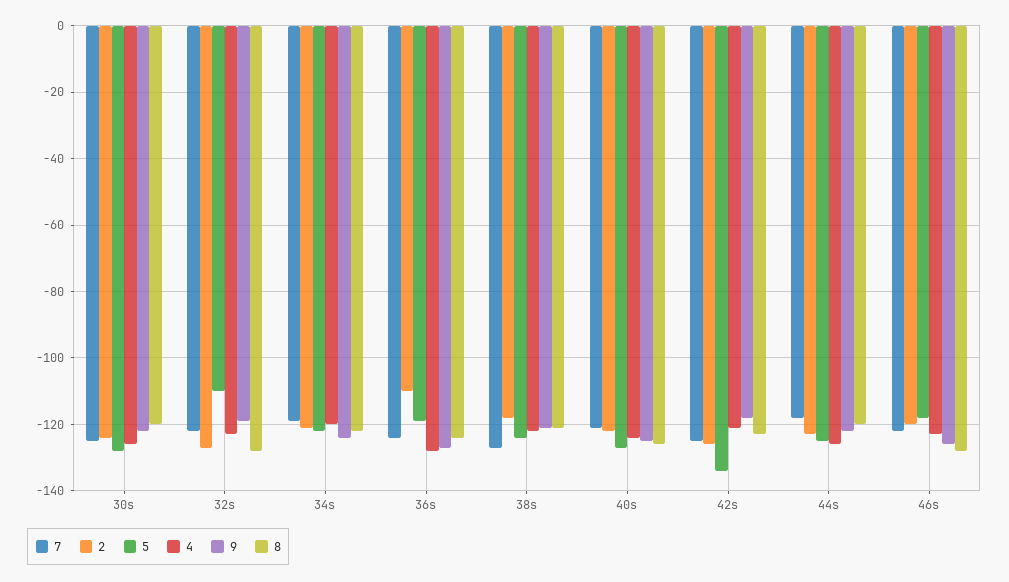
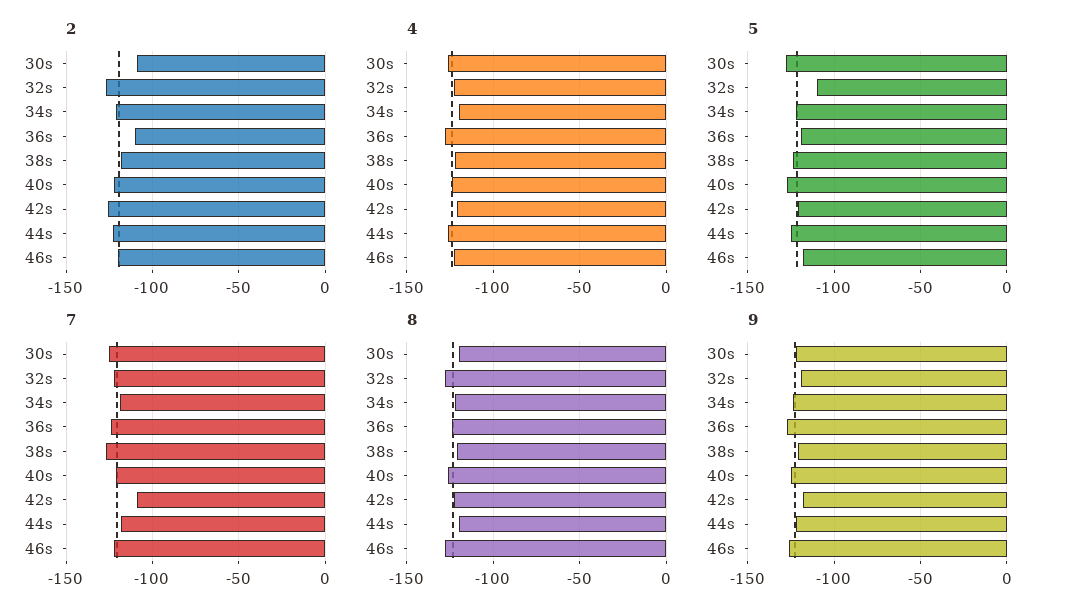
2, 30s: -125 -> -110
7, 42s: -125 -> -110
5, 42s: -135 -> -120

